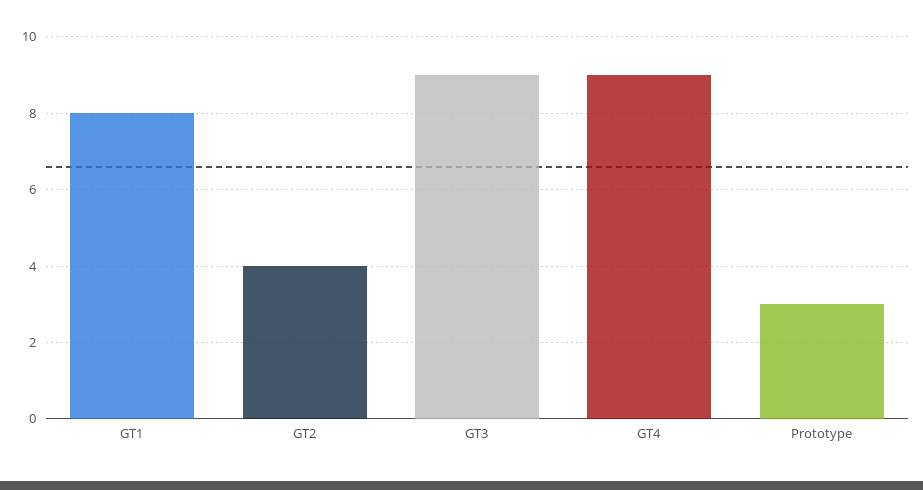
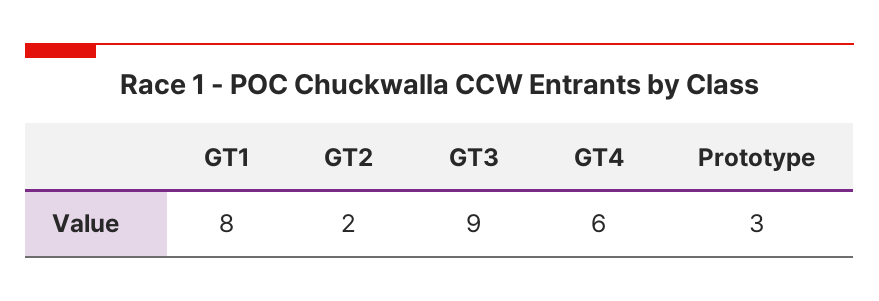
GT2: 4 -> 2
GT4: 9 -> 6

